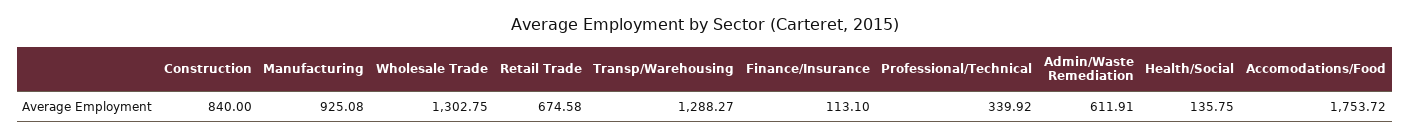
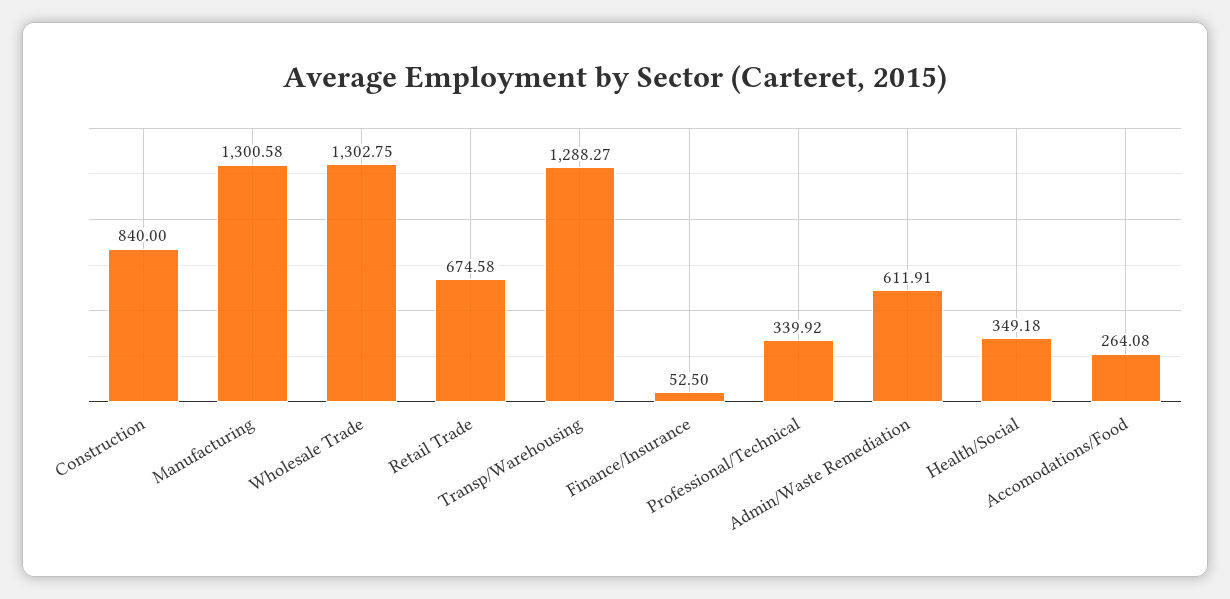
Manufacturing: 925.08 -> 1300.58
Finance/Insurance: 113.1 -> 52.5
Health/Social: 135.75 -> 349.18
Accomodations/Food: 1753.72 -> 264.08

